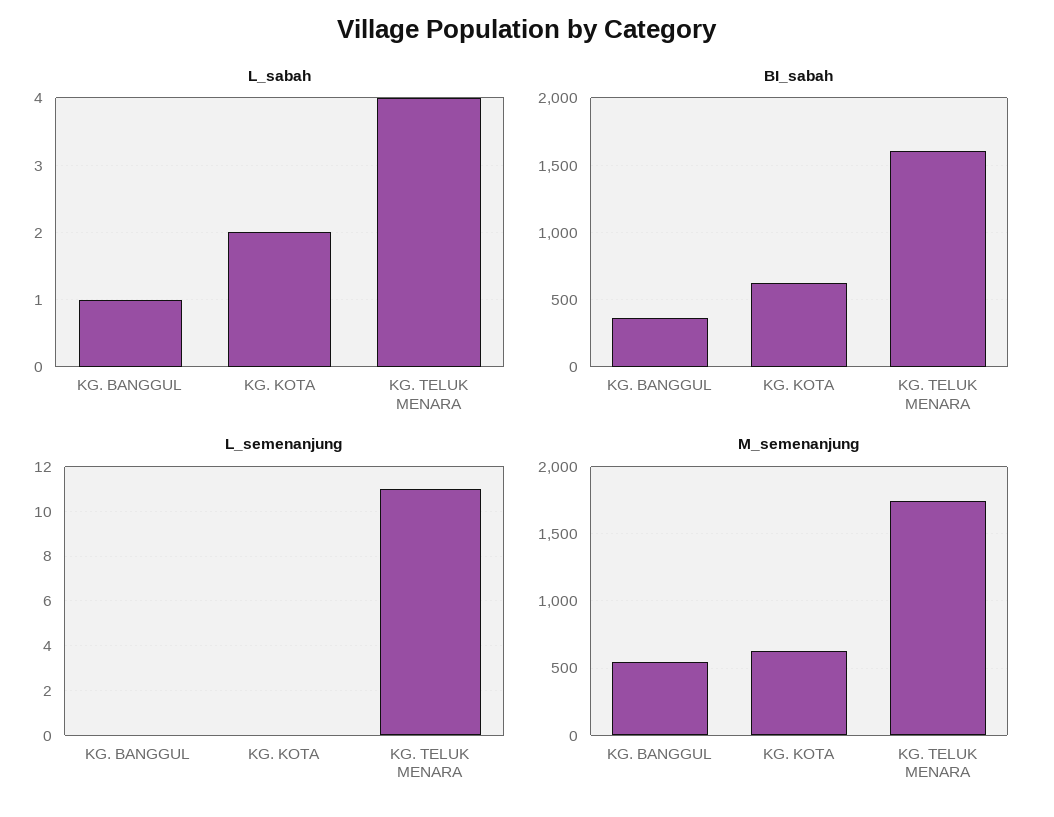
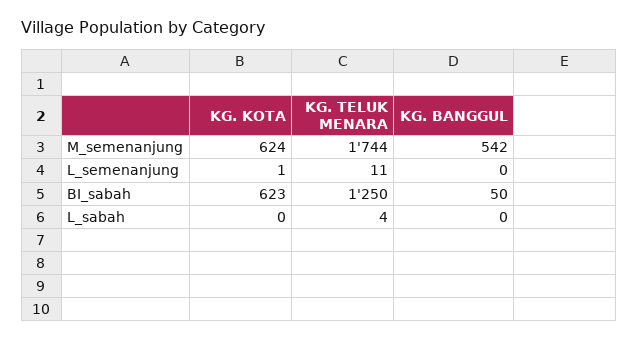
L_sabah, KG. BANGGUL: 1 -> 0
L_sabah, KG. KOTA: 2 -> 0
BI_sabah, KG. BANGGUL: 350 -> 50
BI_sabah, KG. TELUK MENARA: 1600 -> 1250
L_semenanjung, KG. KOTA: 0 -> 1

